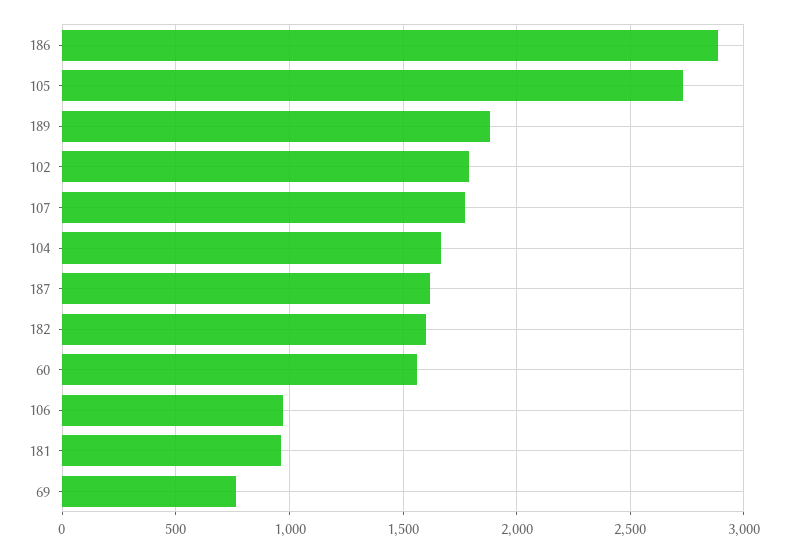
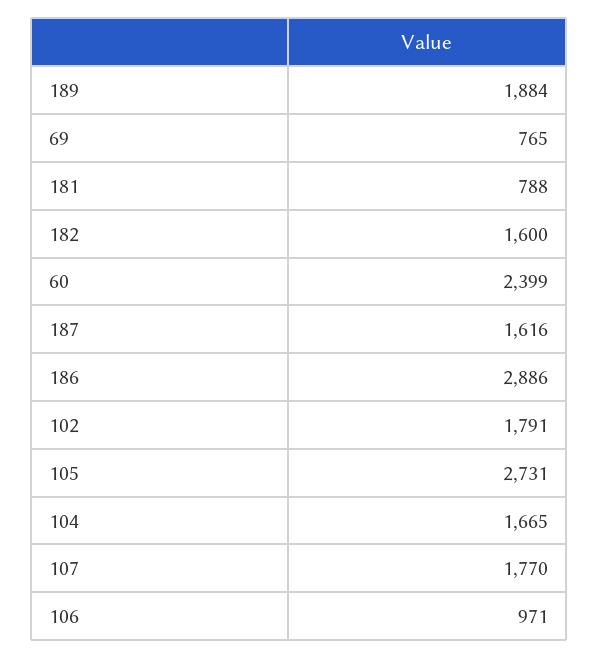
60: 1550 -> 2399
181: 950 -> 788

